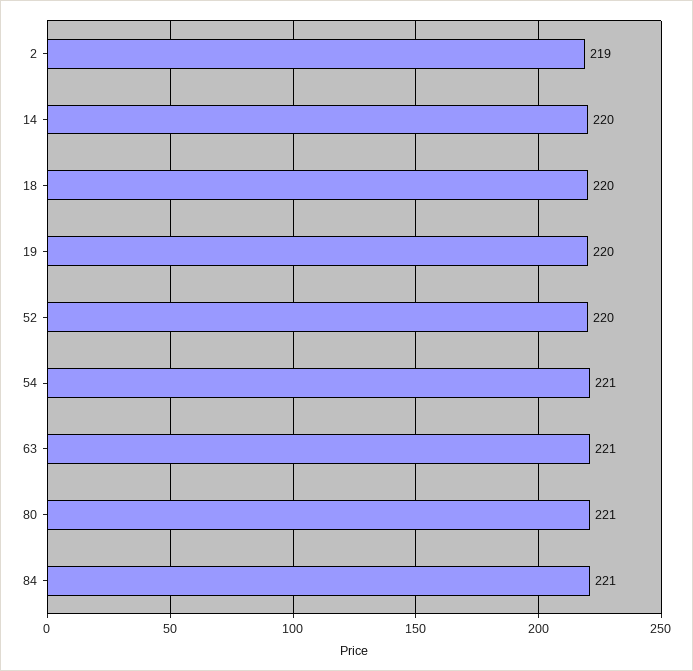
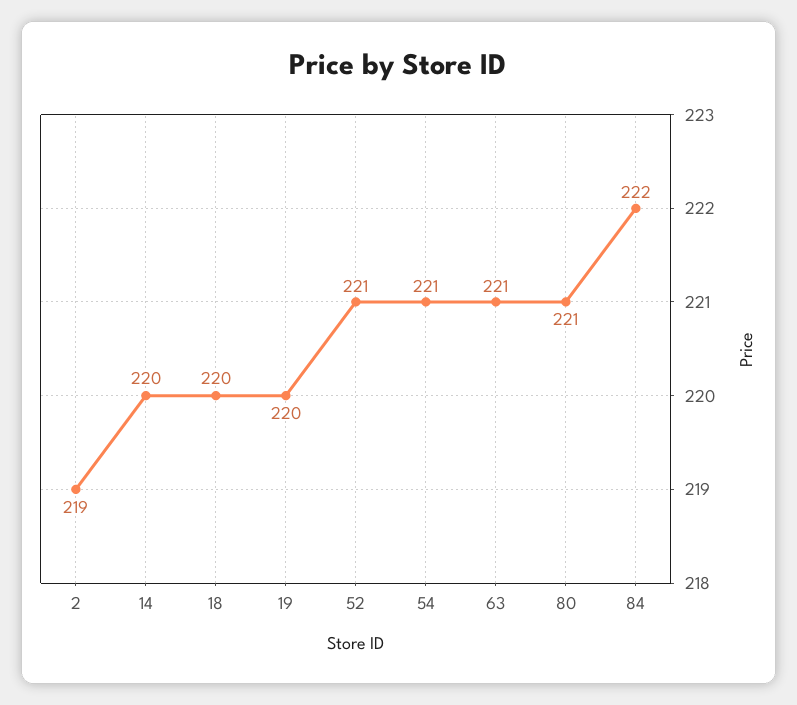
52: 220 -> 221
84: 221 -> 222

